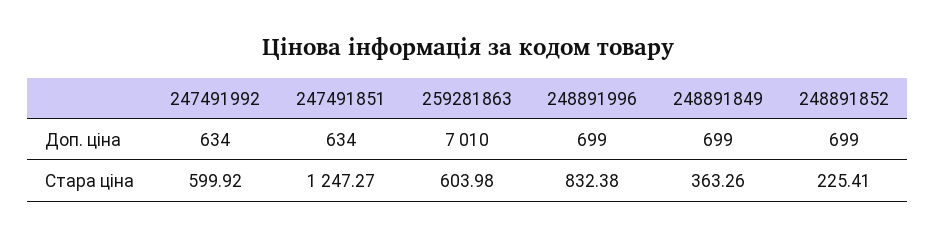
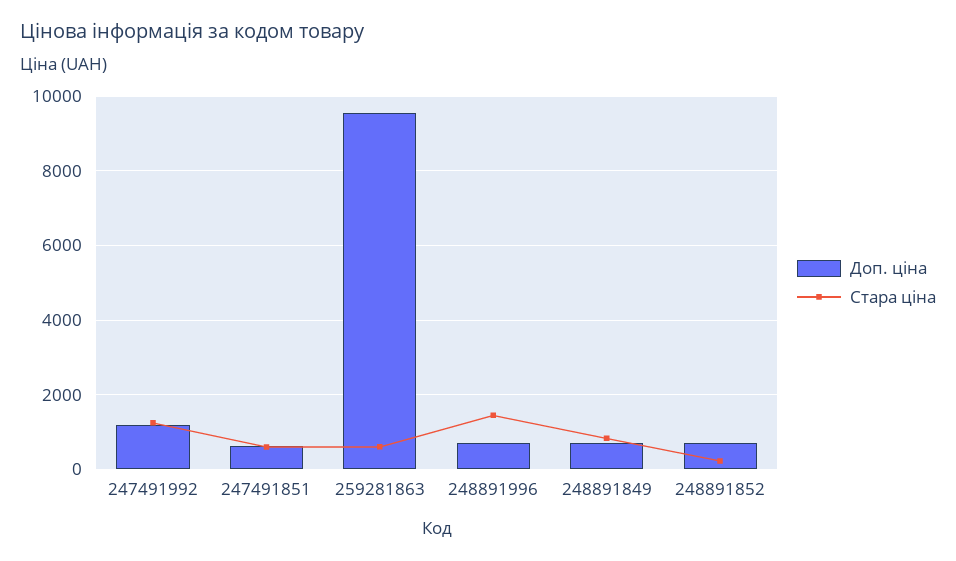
Доп. ціна, 247491992: 634 -> 1200
Доп. ціна, 259281863: 7010 -> 9600
Стара ціна, 247491992: 599.92 -> 1200
Стара ціна, 247491851: 1247.27 -> 600
Стара ціна, 248891996: 832.38 -> 1400
Стара ціна, 248891849: 363.26 -> 800

